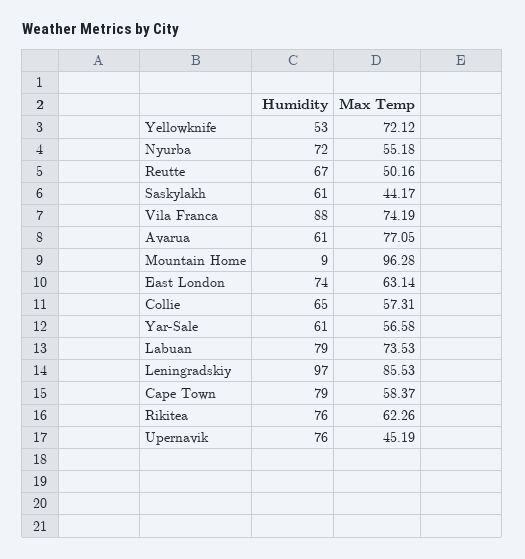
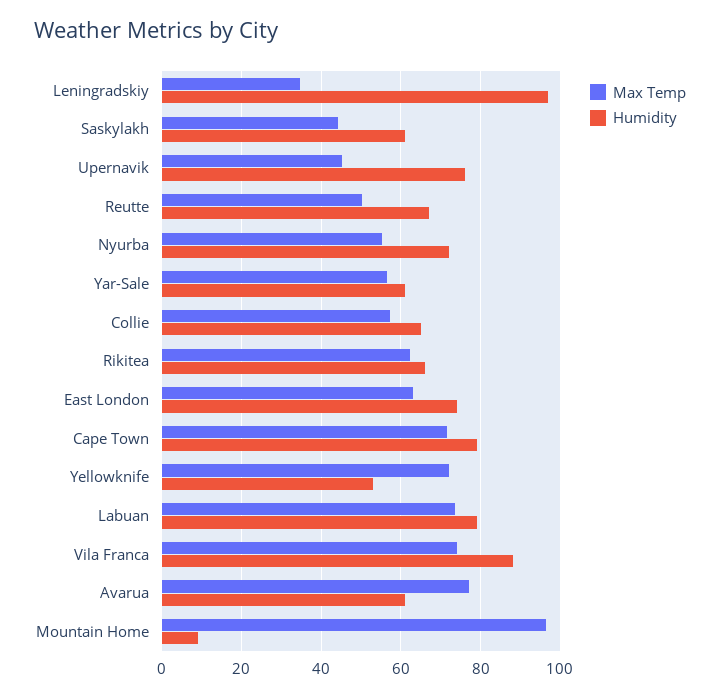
Max Temp, Leningradskiy: 85.53 -> 34
Max Temp, Cape Town: 58.37 -> 72
Humidity, Rikitea: 76 -> 66

